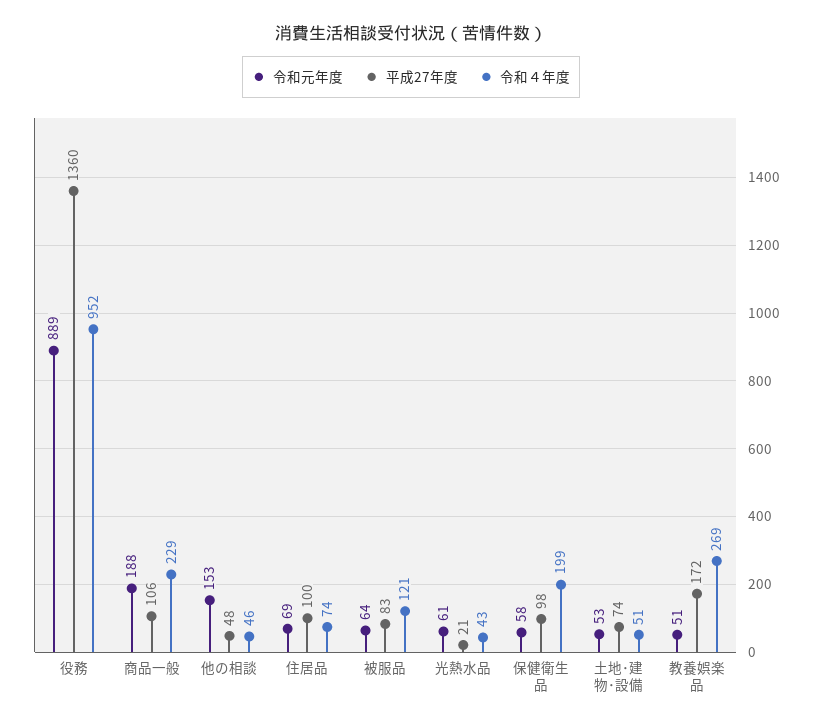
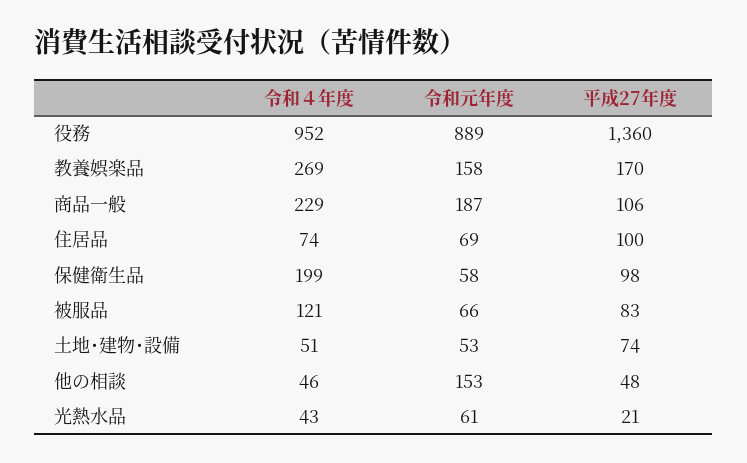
令和元年度, 商品一般: 188 -> 187
令和元年度, 被服品: 64 -> 66
令和元年度, 教養娯楽品: 51 -> 158
平成27年度, 教養娯楽品: 172 -> 170

